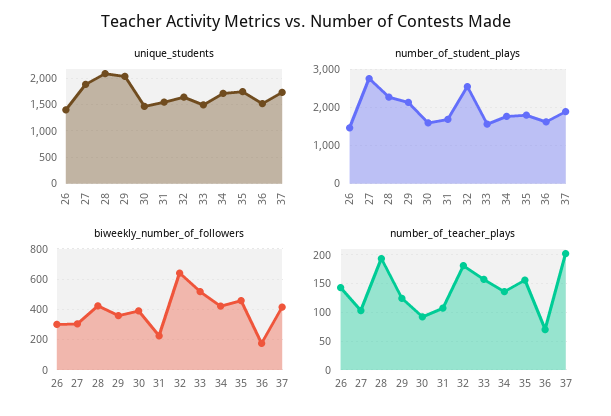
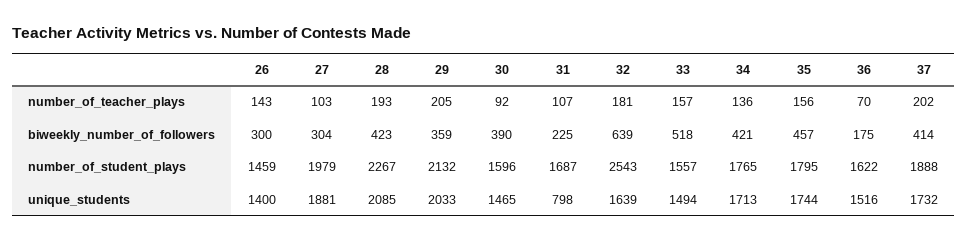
unique_students, 31: 1500 -> 798
number_of_student_plays, 27: 2800 -> 1979
number_of_teacher_plays, 29: 125 -> 205

